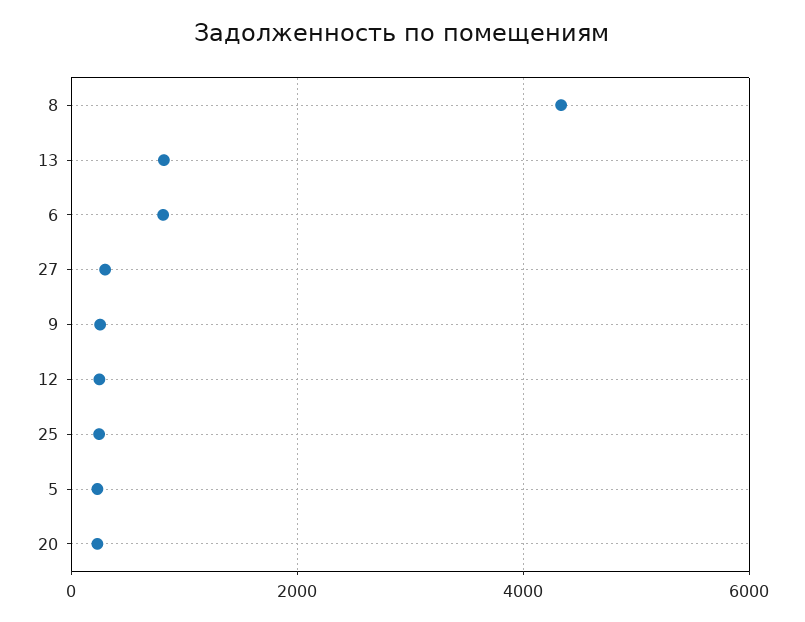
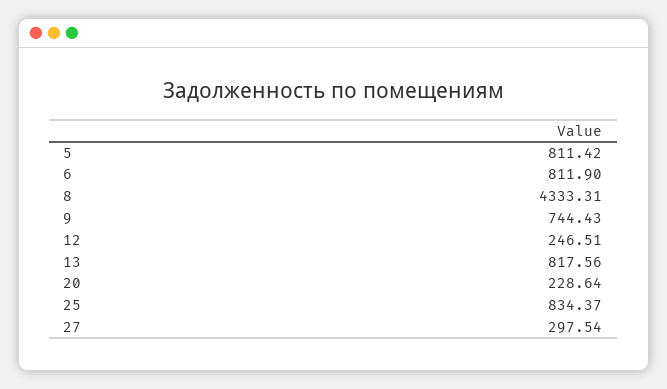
9: 200 -> 744.43
25: 200 -> 834.37
5: 200 -> 811.42

